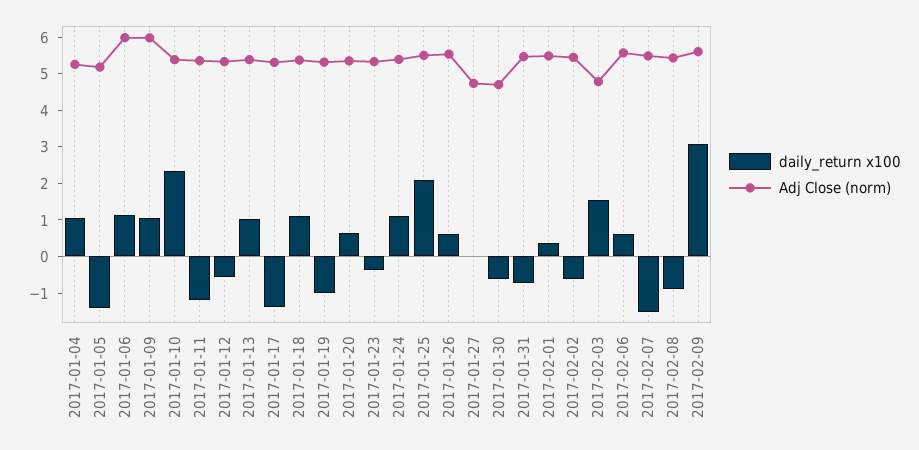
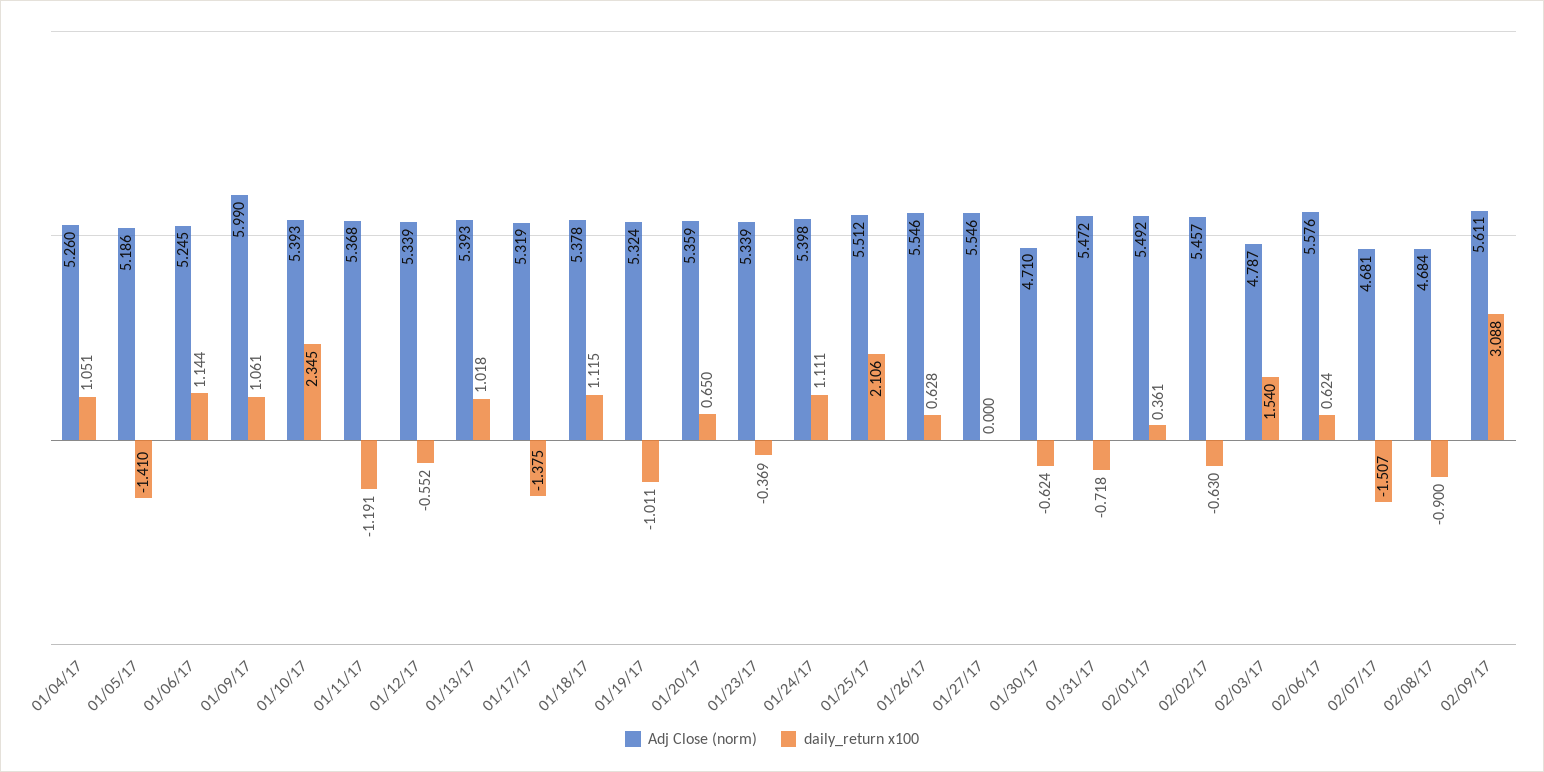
Adj Close (norm), 2017-01-06: 6 -> 5.245
Adj Close (norm), 2017-01-27: 4.75 -> 5.546
Adj Close (norm), 2017-02-07: 5.5 -> 4.681
Adj Close (norm), 2017-02-08: 5.5 -> 4.684

